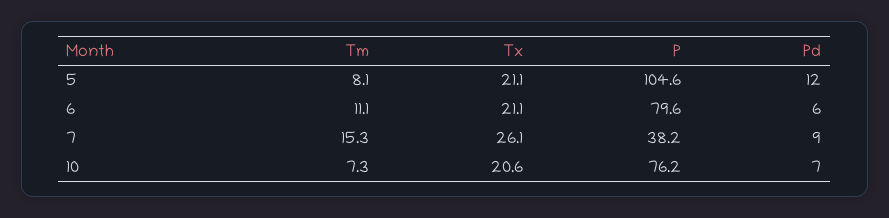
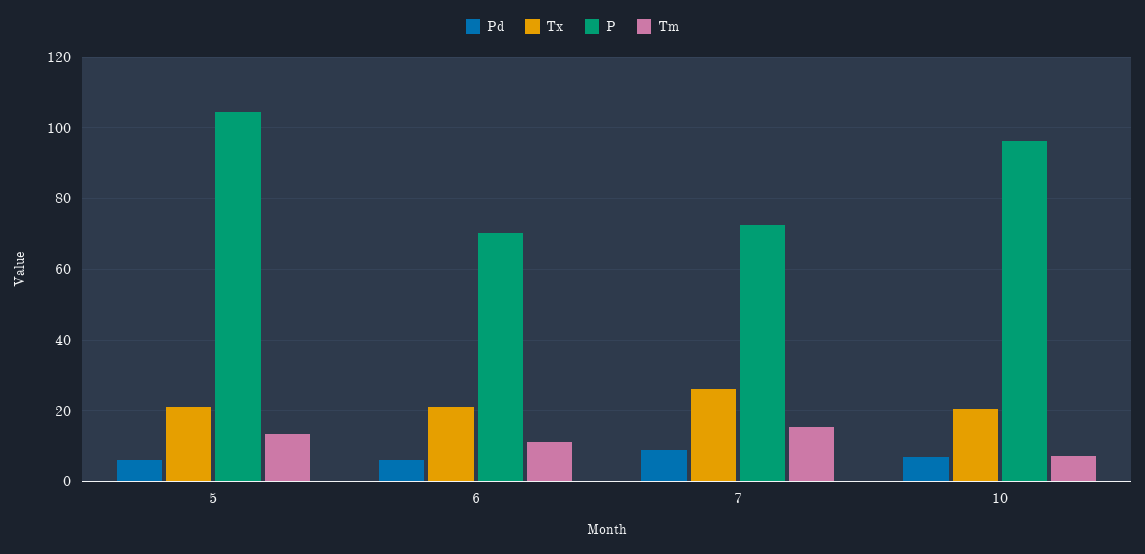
Tm, 5: 8.1 -> 14
Pd, 5: 12 -> 6
P, 6: 79.6 -> 70
P, 7: 38.2 -> 72
P, 10: 76.2 -> 96

